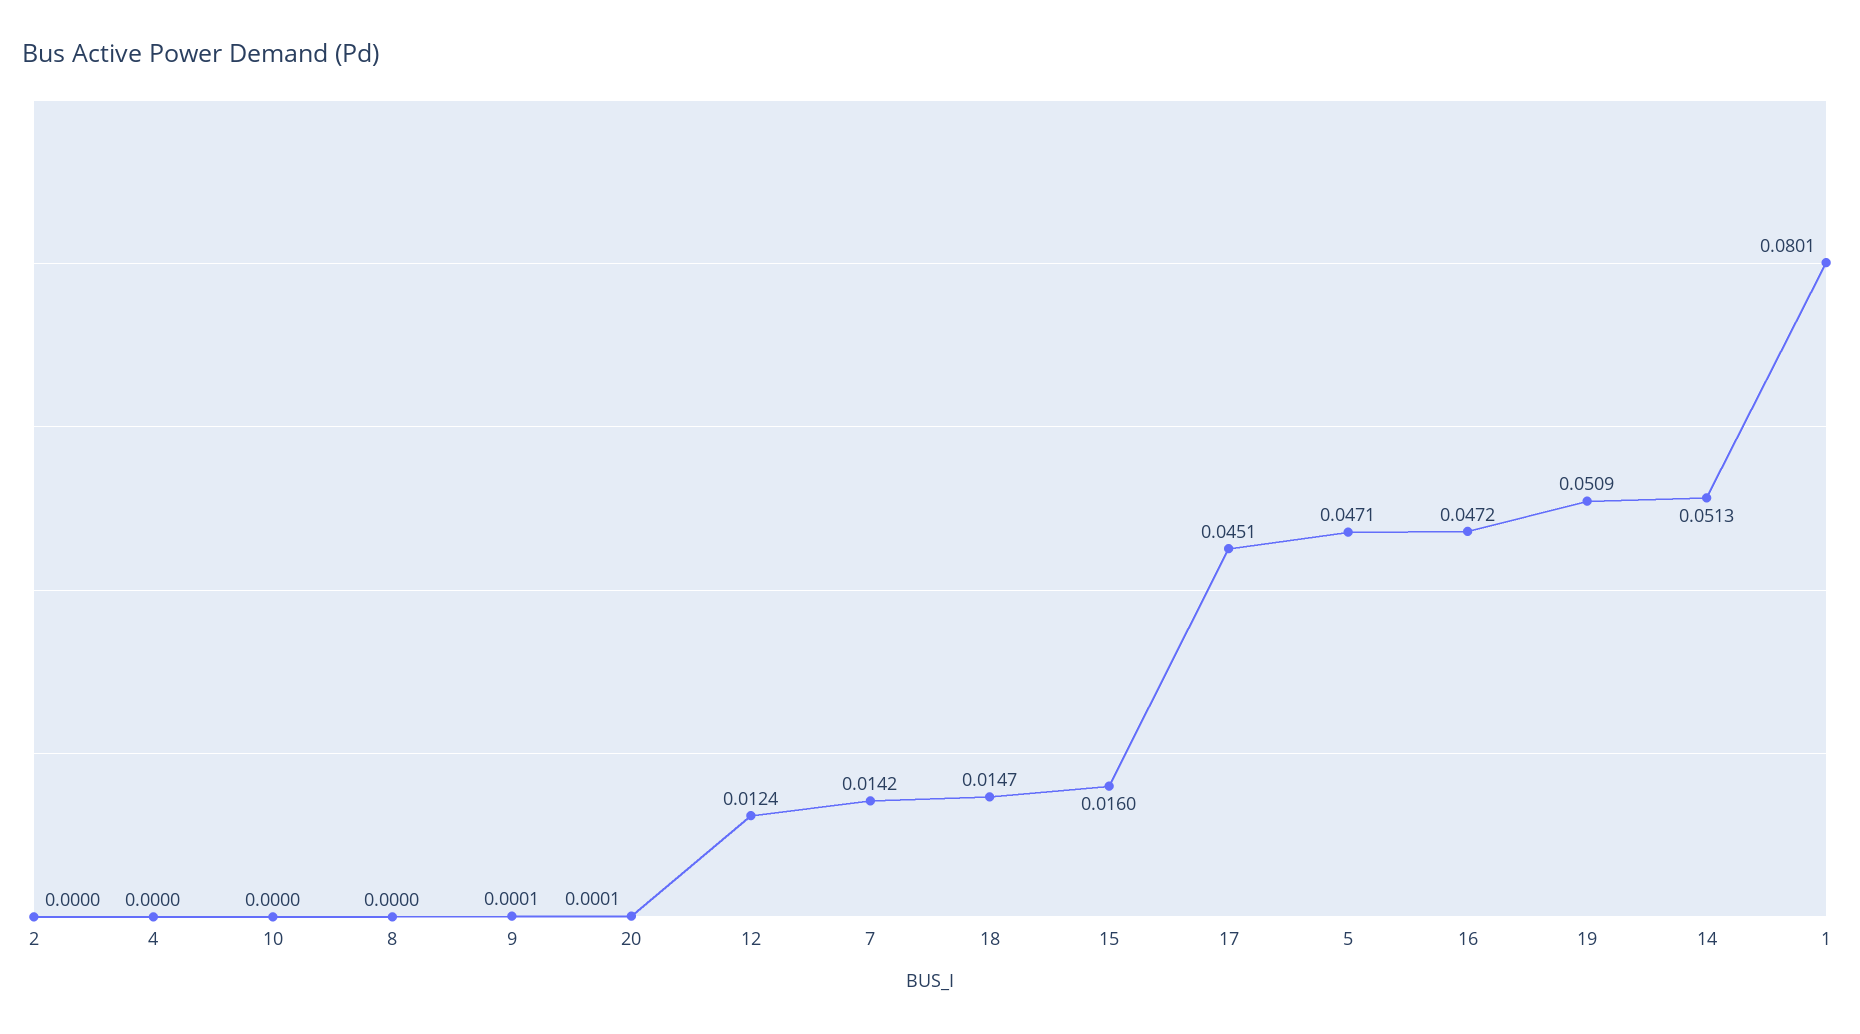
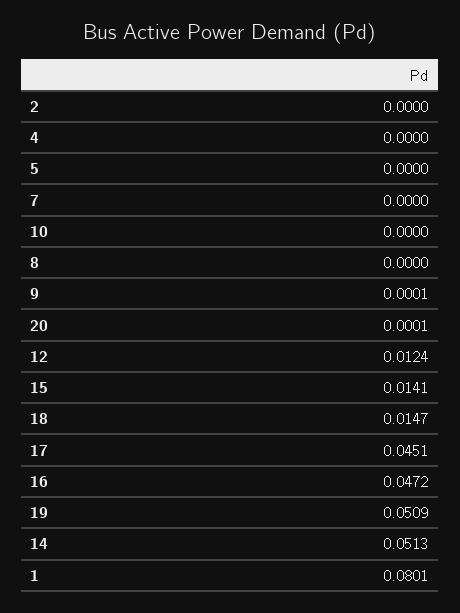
7: 0.0142 -> 0
15: 0.016 -> 0.0141
5: 0.0471 -> 0

